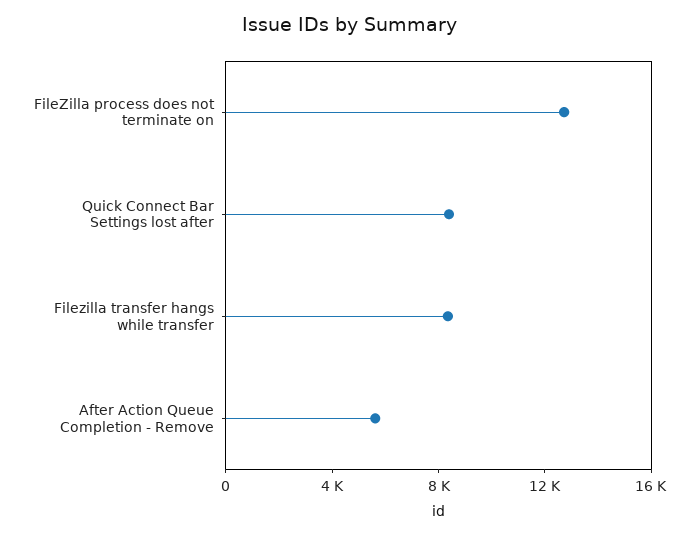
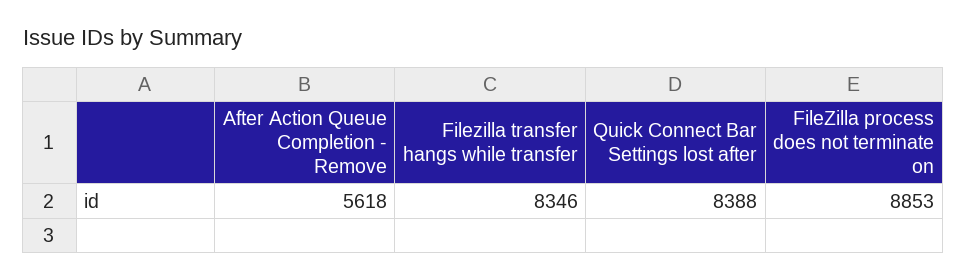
FileZilla process does not terminate on: 13000 -> 8853

